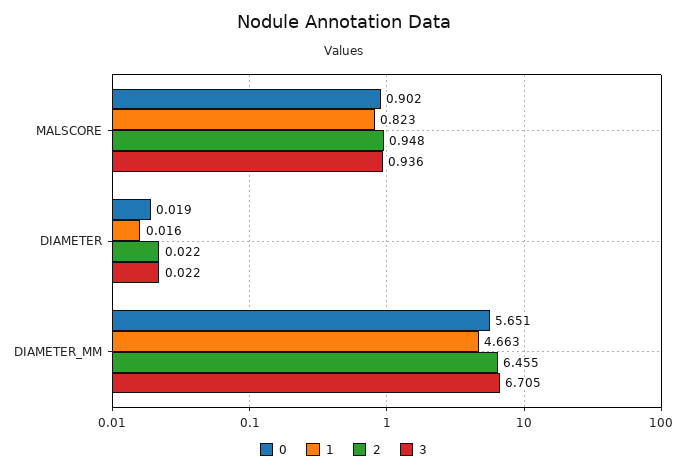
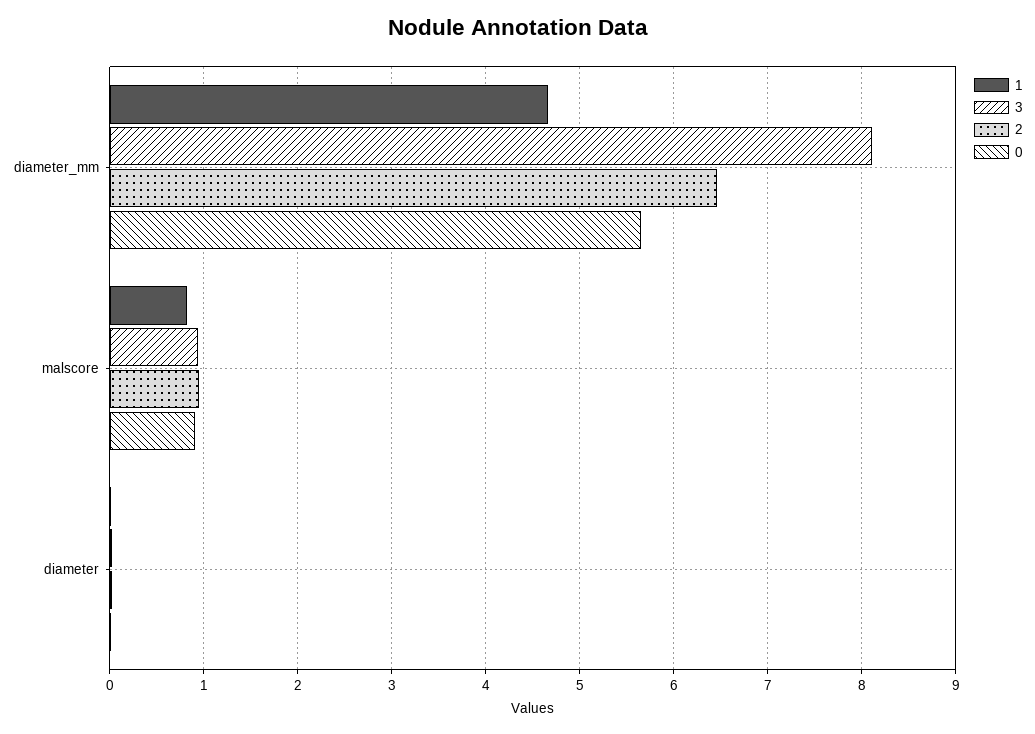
3, DIAMETER_MM: 6.705 -> 8.1

